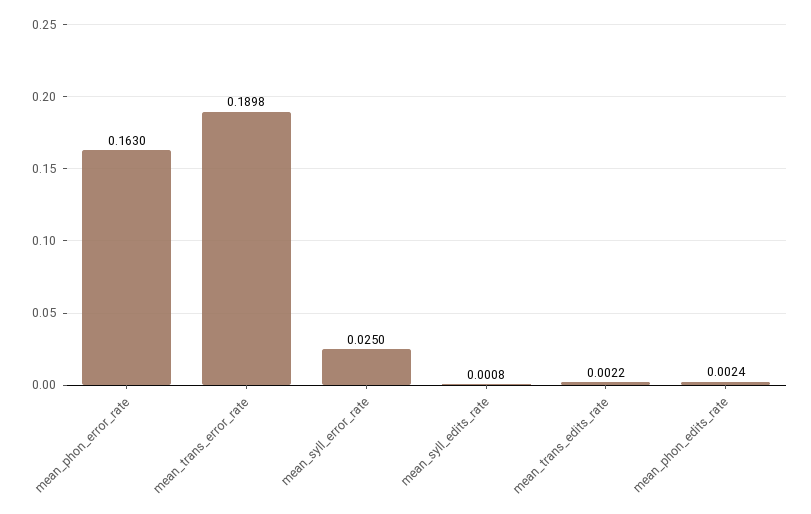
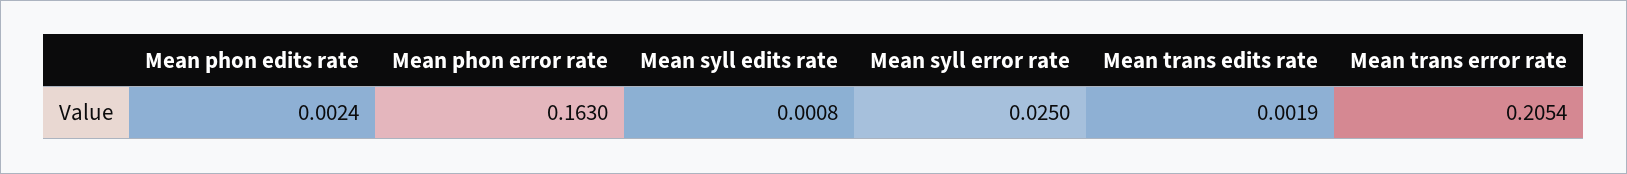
mean_trans_error_rate: 0.1898 -> 0.2054
mean_trans_edits_rate: 0.0022 -> 0.0019

